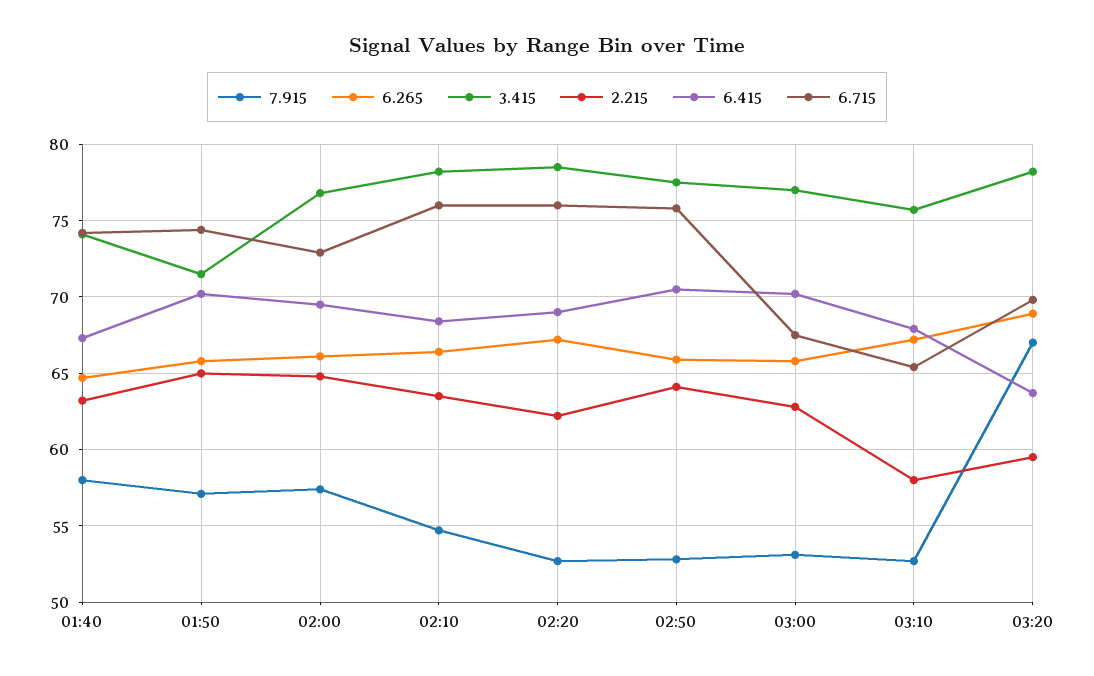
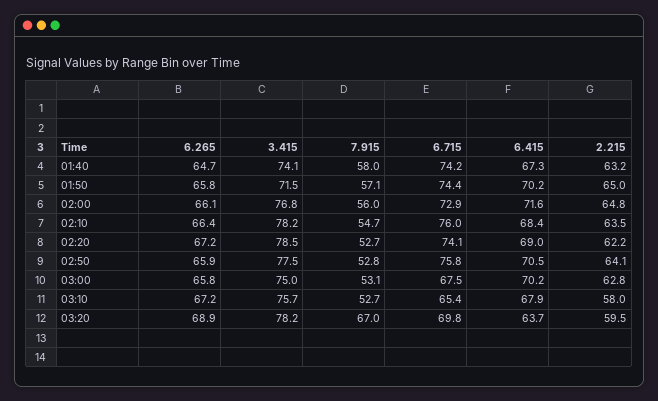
7.915, 02:00: 57.5 -> 56
6.415, 02:00: 69.5 -> 71.6
6.715, 02:20: 76 -> 74.1
3.415, 03:00: 77 -> 75

